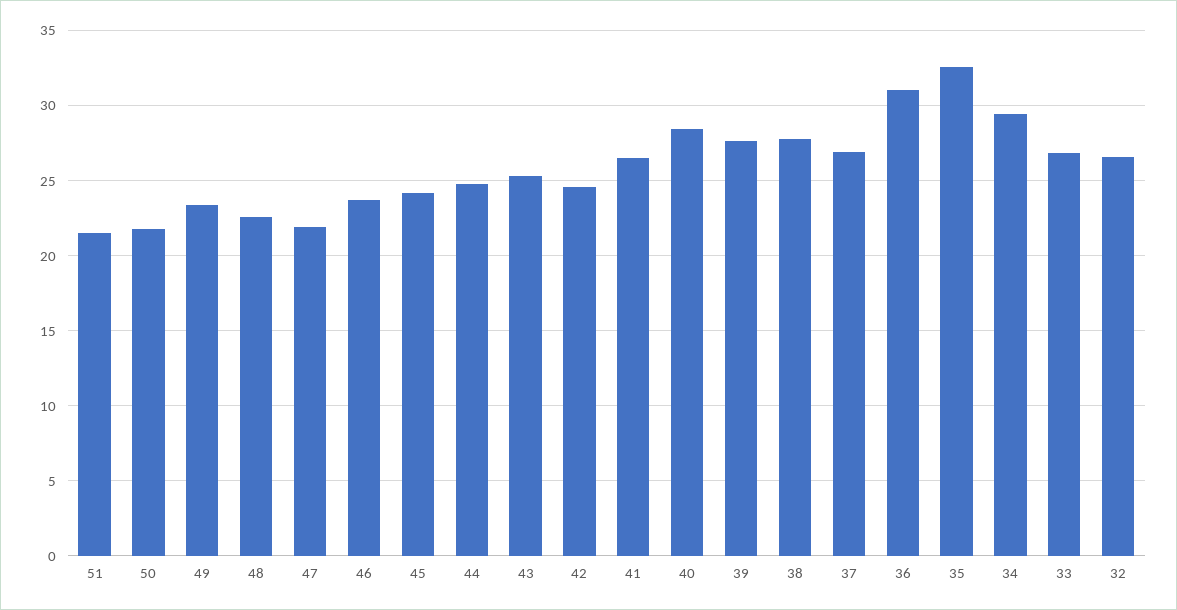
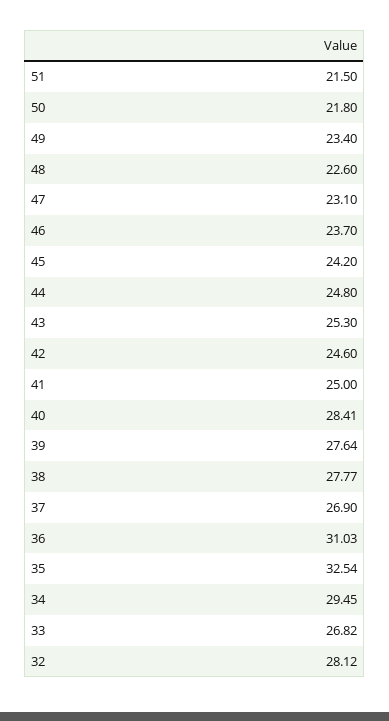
47: 22 -> 23.1
41: 26.5 -> 25
32: 26.5 -> 28.12

